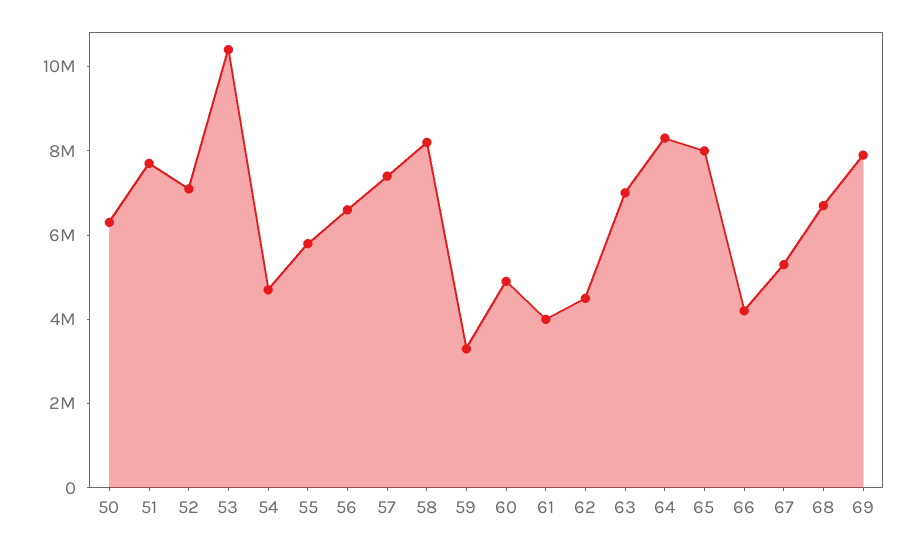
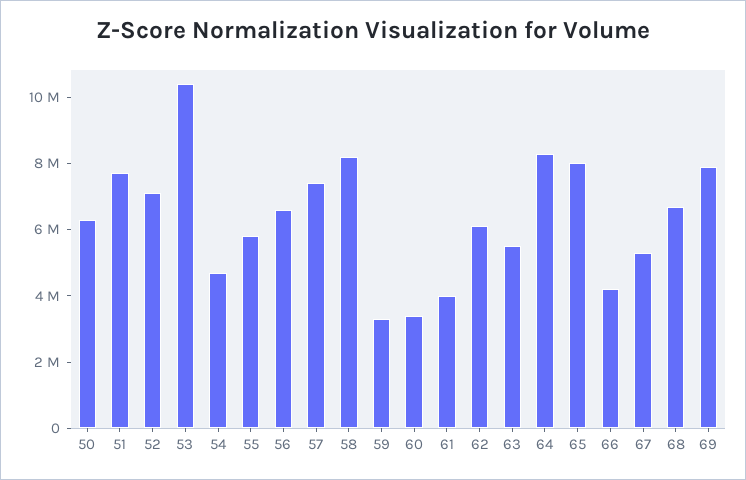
60: 5000000 -> 3500000
62: 4500000 -> 6000000
63: 7000000 -> 5500000

